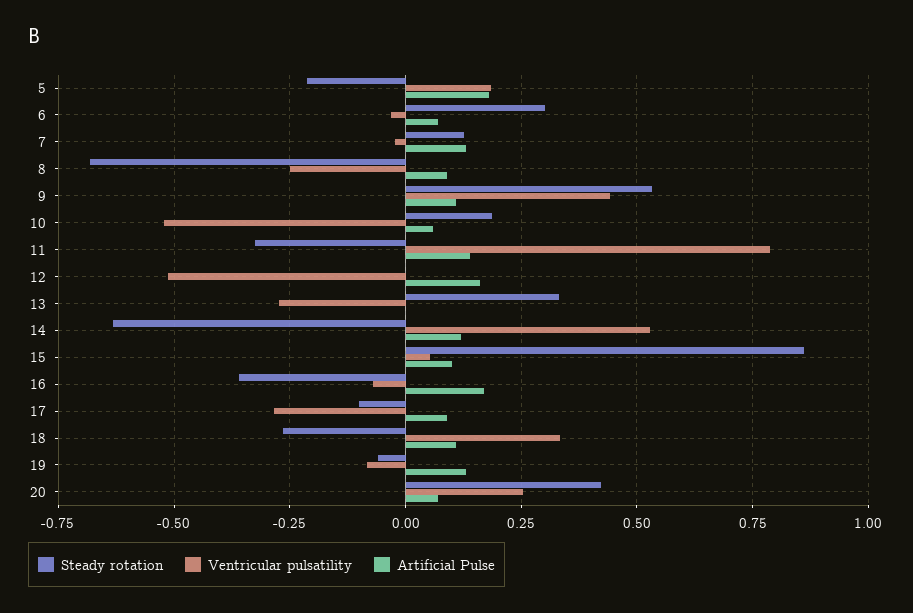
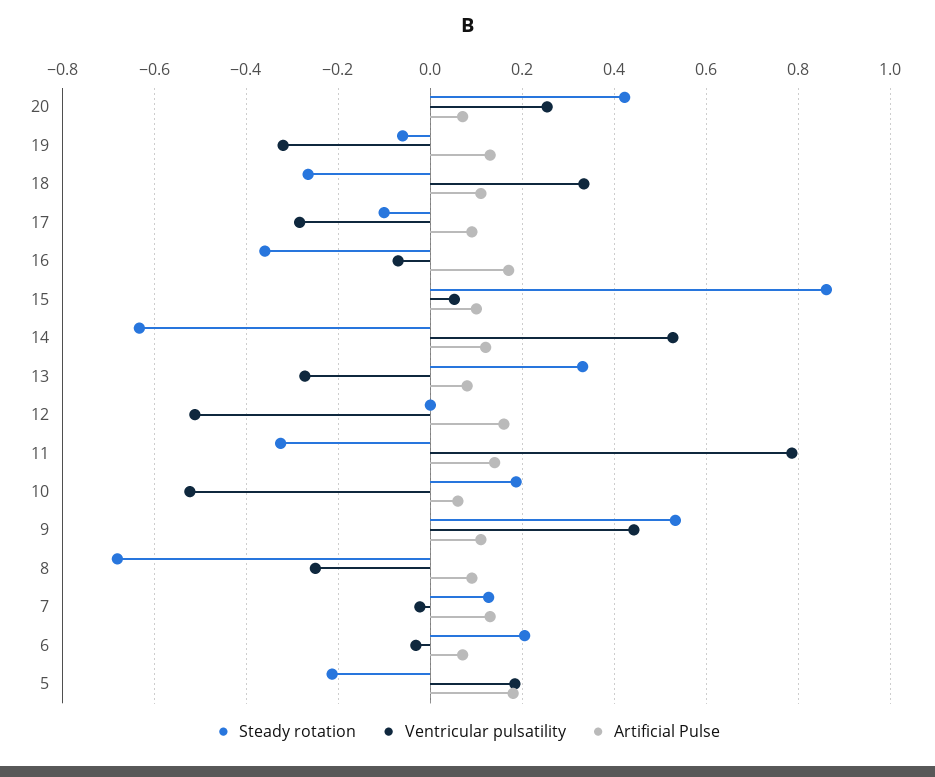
Steady rotation, 6: 0.3 -> 0.2
Artificial Pulse, 13: 0 -> 0.08
Ventricular pulsatility, 19: -0.075 -> -0.32

